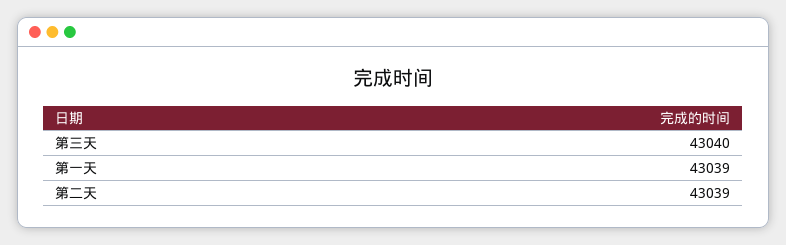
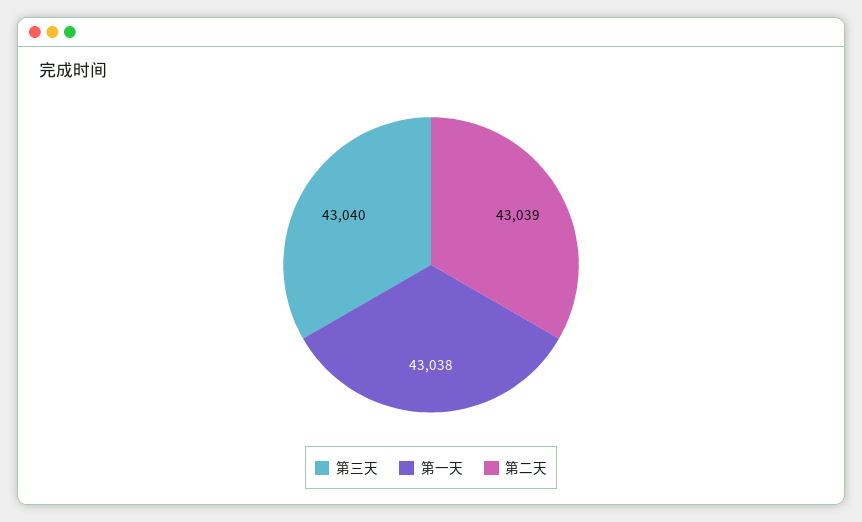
第一天: 43039 -> 43038

